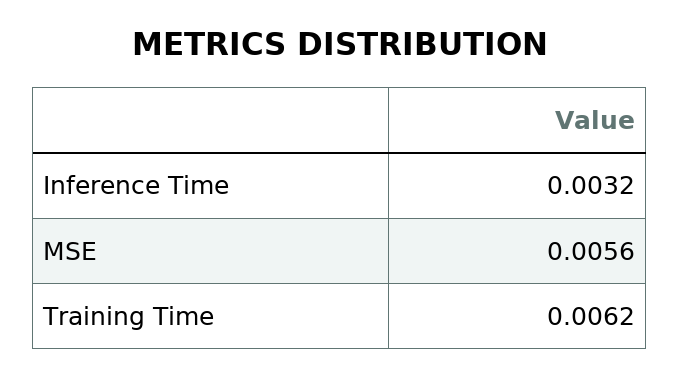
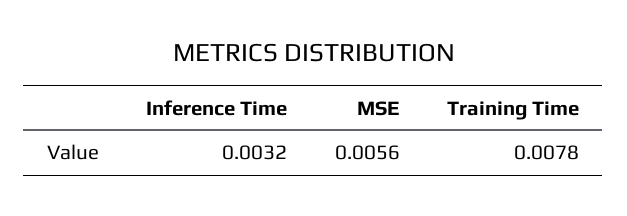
Training Time: 0.0062 -> 0.0078

